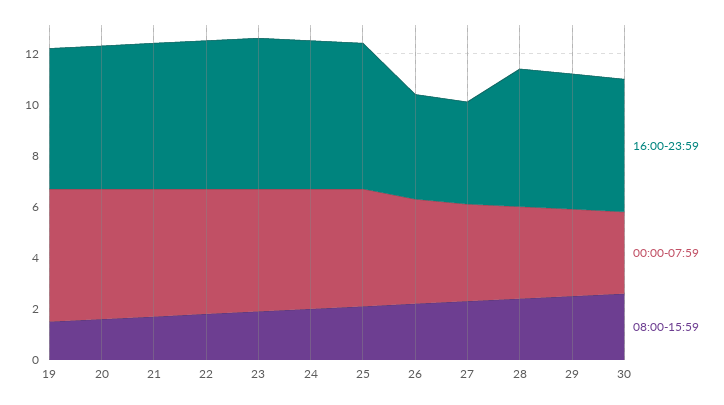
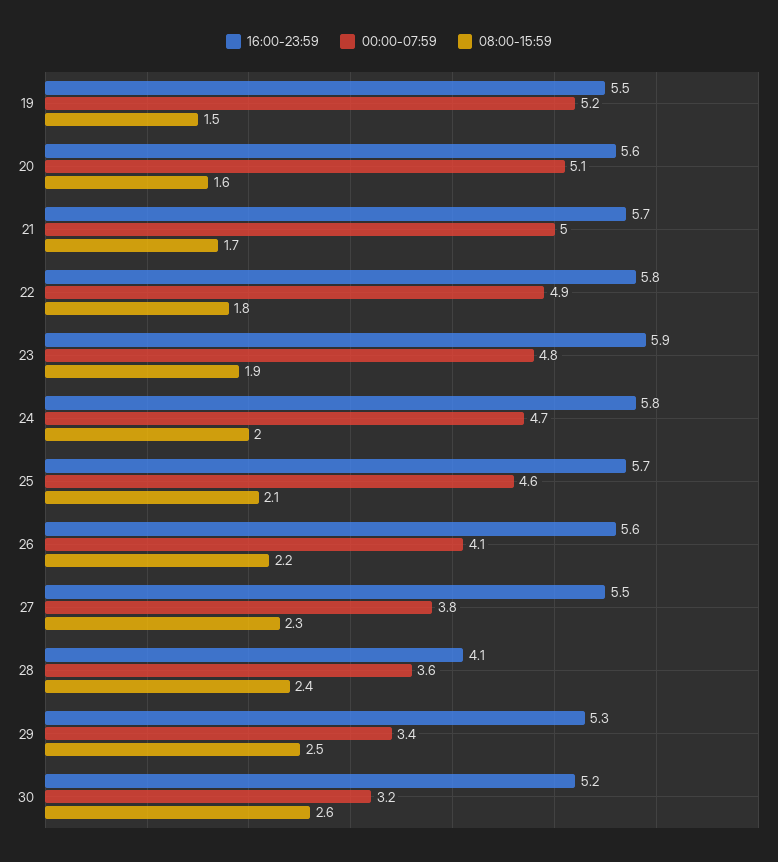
16:00-23:59, 26: 4 -> 5.6
16:00-23:59, 27: 4 -> 5.5
16:00-23:59, 28: 5.5 -> 4.1

